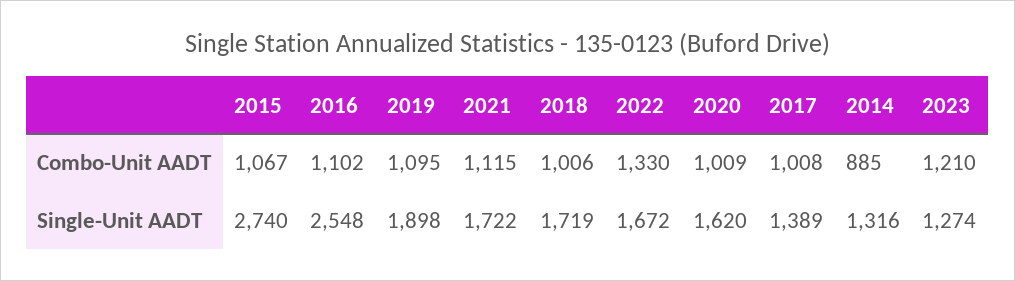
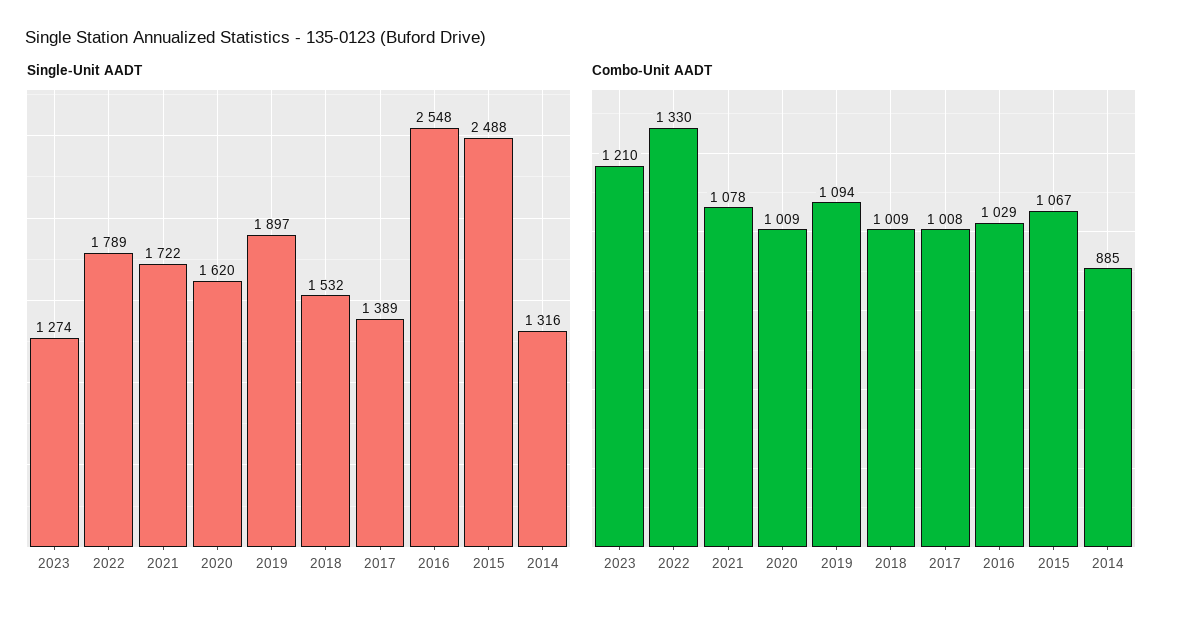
Combo-Unit AADT, 2016: 1102 -> 1029
Combo-Unit AADT, 2019: 1095 -> 1094
Combo-Unit AADT, 2021: 1115 -> 1078
Combo-Unit AADT, 2018: 1006 -> 1009
Single-Unit AADT, 2015: 2740 -> 2488
Single-Unit AADT, 2019: 1898 -> 1897
Single-Unit AADT, 2018: 1719 -> 1532
Single-Unit AADT, 2022: 1672 -> 1789

